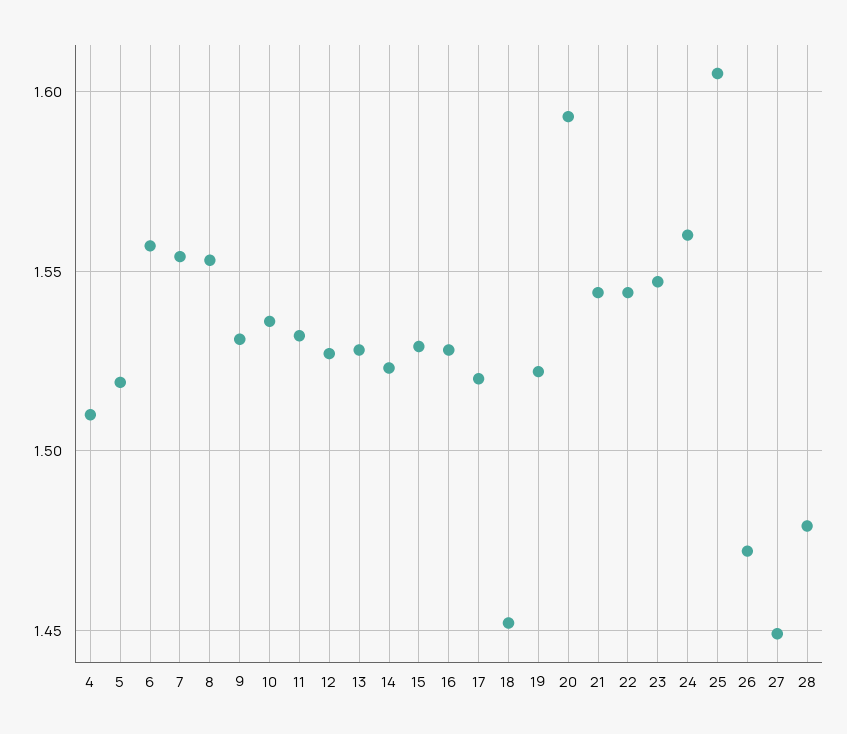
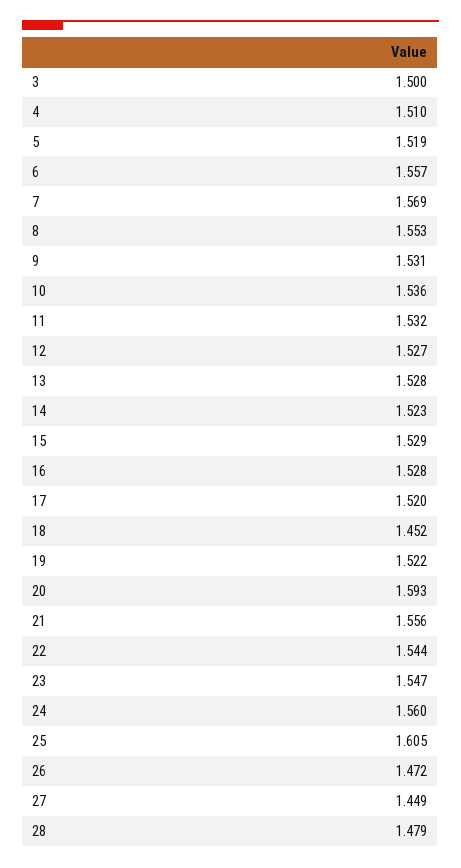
7: 1.555 -> 1.569
21: 1.545 -> 1.556
3: none -> 1.5

